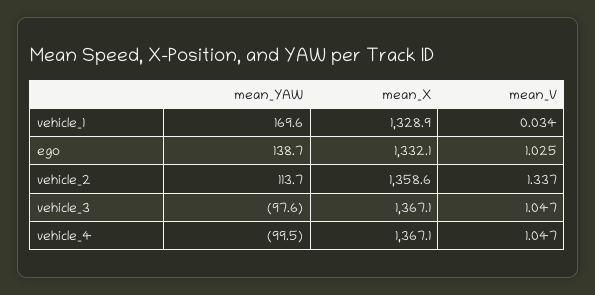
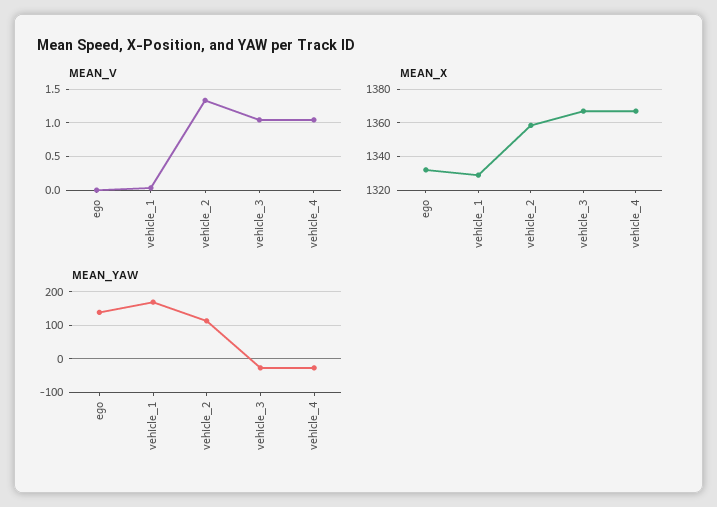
mean_V, ego: 1.025 -> 0
mean_YAW, vehicle_3: -97.6 -> -20
mean_YAW, vehicle_4: -99.5 -> -20

